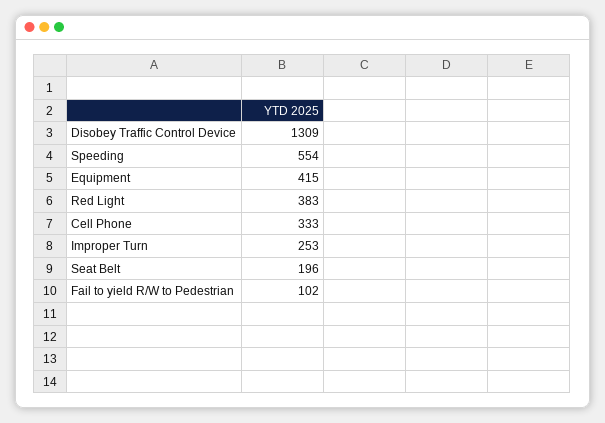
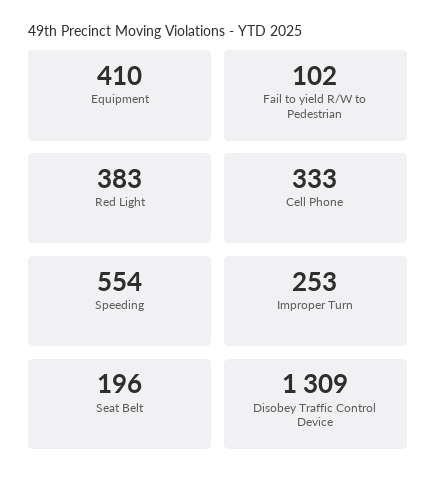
Equipment: 415 -> 410

